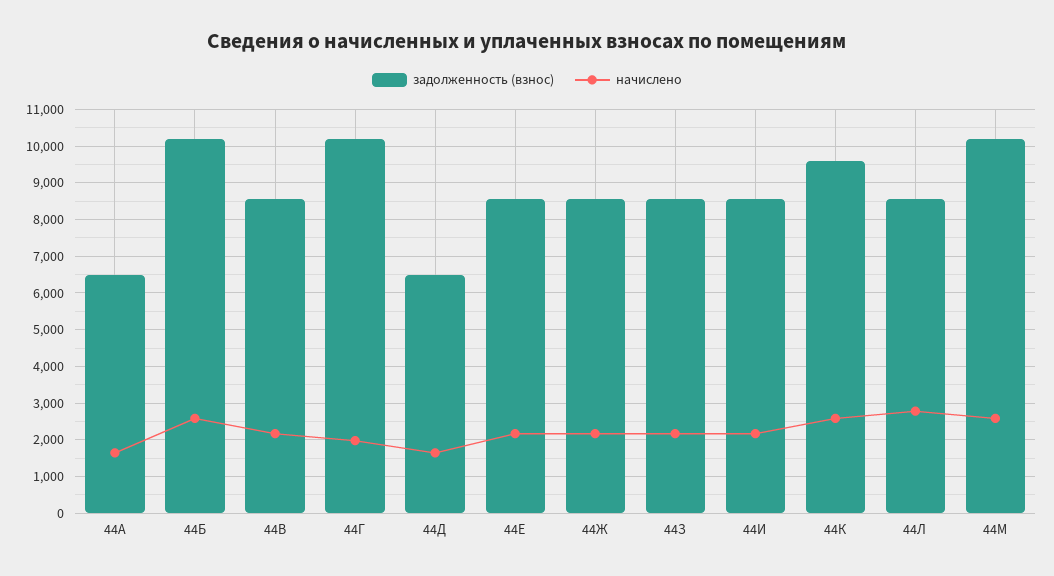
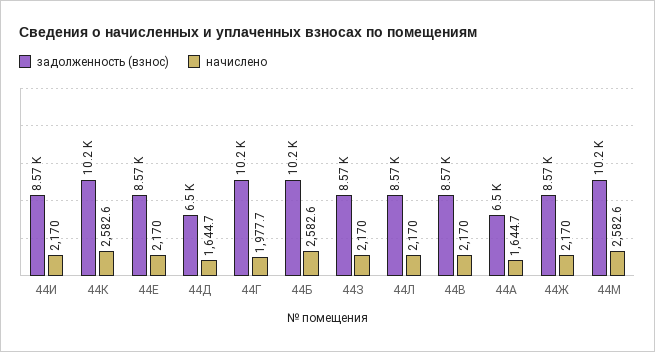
задолженность (взнос), 44К: 9600 -> 10200
начислено, 44Л: 2800 -> 2170

